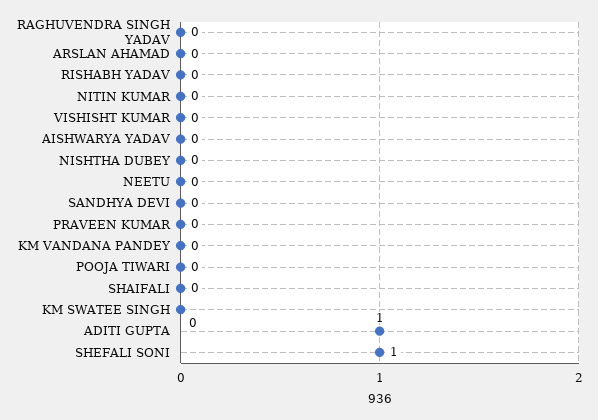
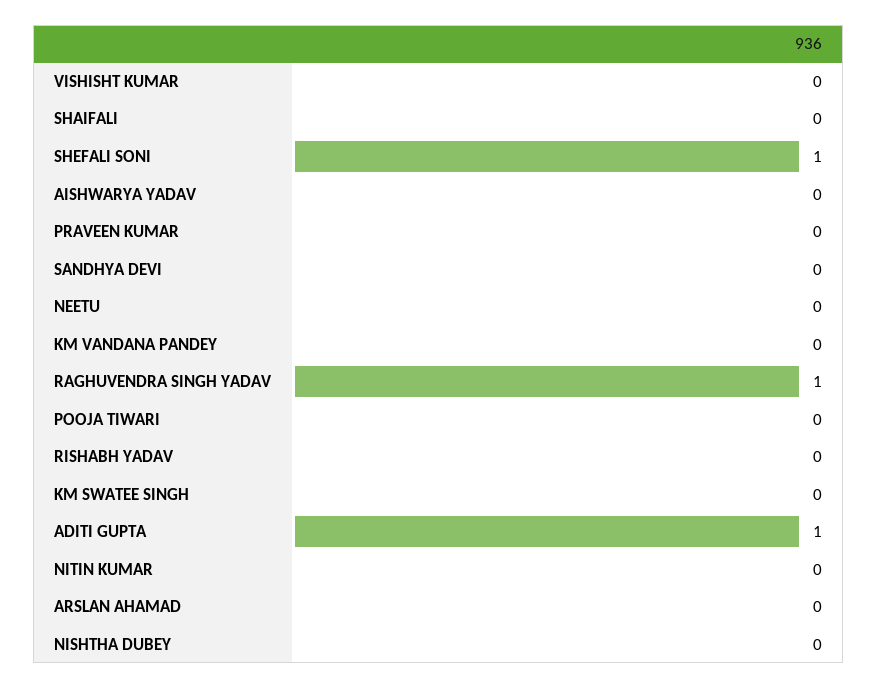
RAGHUVENDRA SINGH YADAV: 0 -> 1

